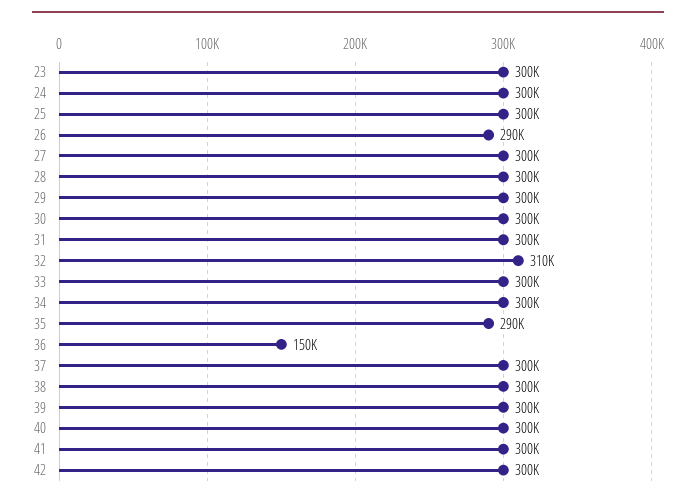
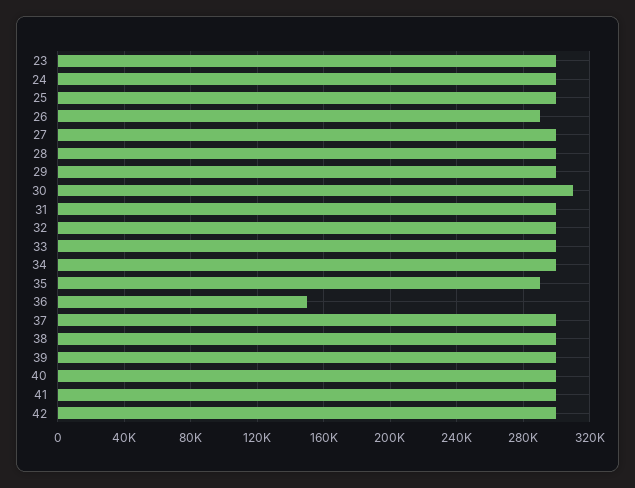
30: 300000 -> 310000
32: 310000 -> 300000

